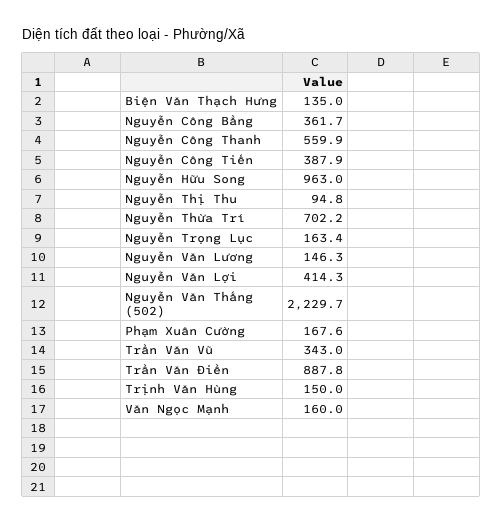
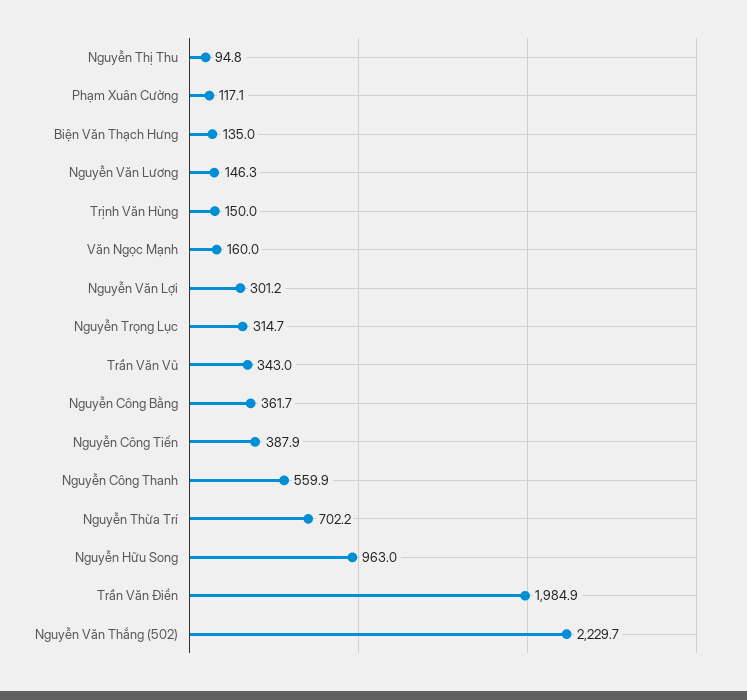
Nguyễn Trọng Lục: 163.4 -> 314.7
Nguyễn Văn Lợi: 414.3 -> 301.2
Phạm Xuân Cường: 167.6 -> 117.1
Trần Văn Điền: 887.8 -> 1984.9

